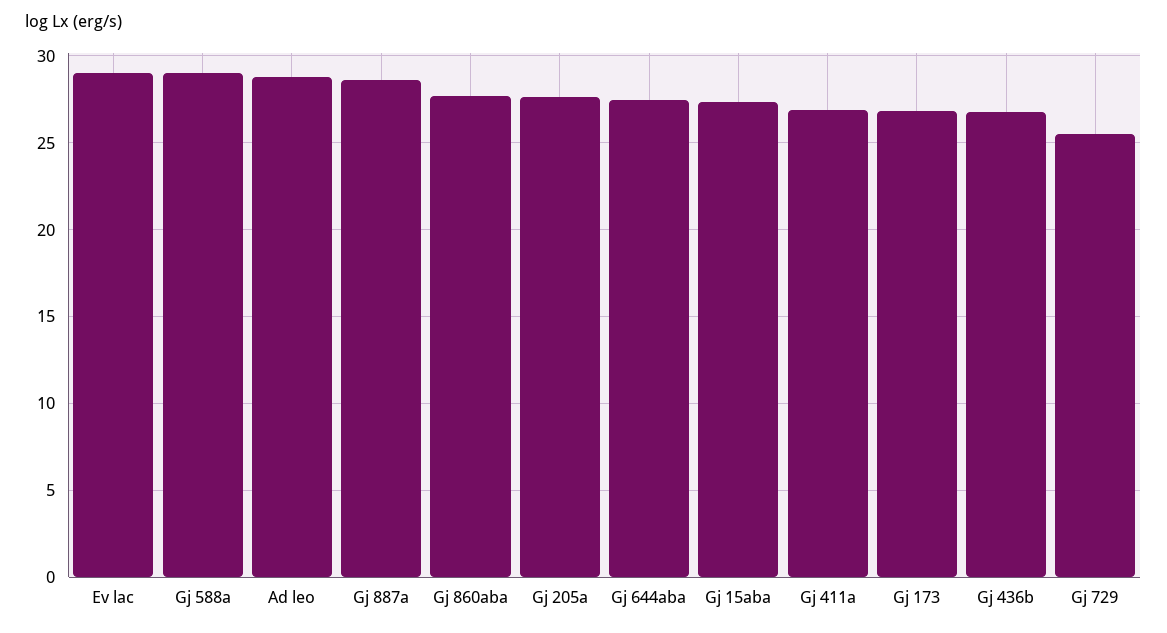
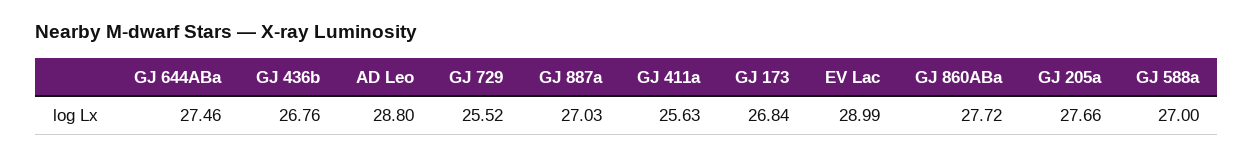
Gj 588a: 29 -> 27
Gj 887a: 28.5 -> 27.03
Gj 15aba: 27.5 -> none
Gj 411a: 27 -> 25.63

